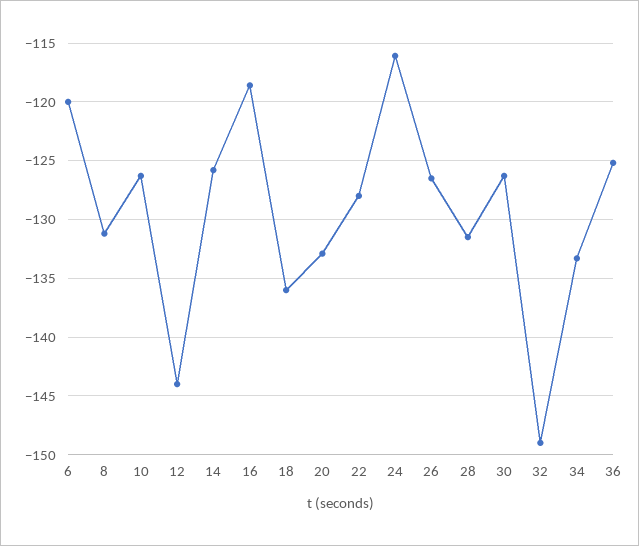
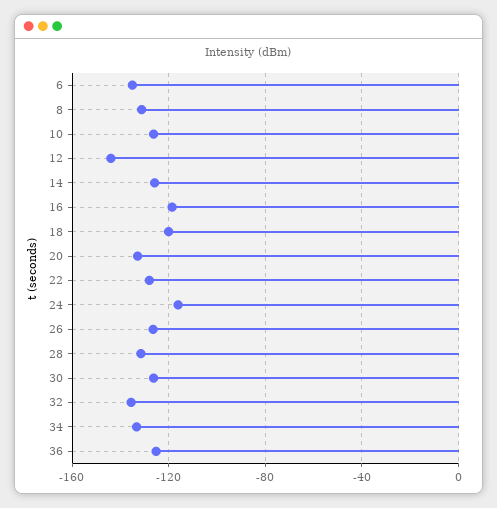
6: -120 -> -135
18: -136 -> -120
32: -149 -> -135

